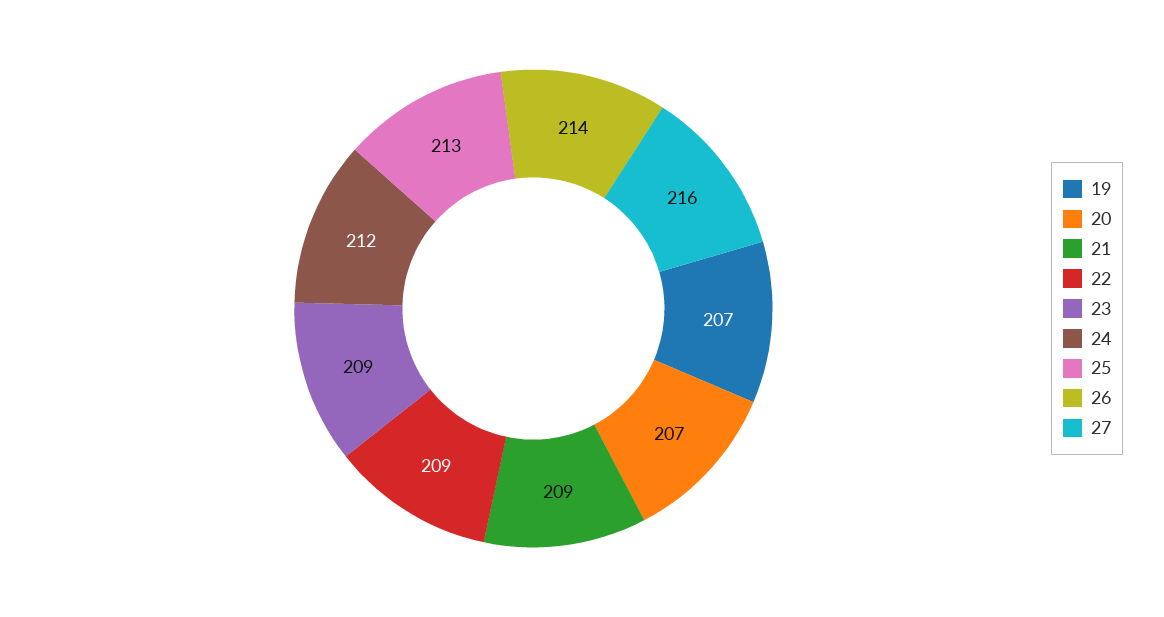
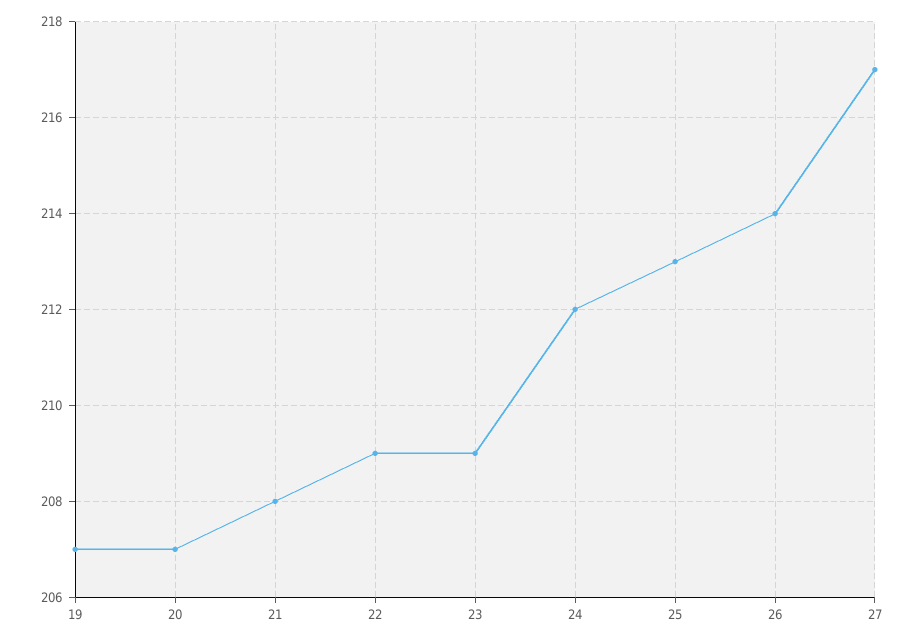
21: 209 -> 208
27: 216 -> 217

